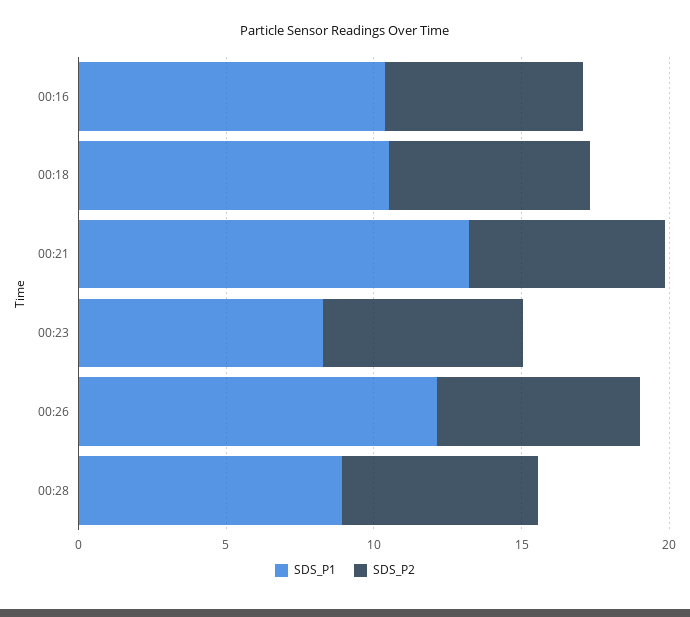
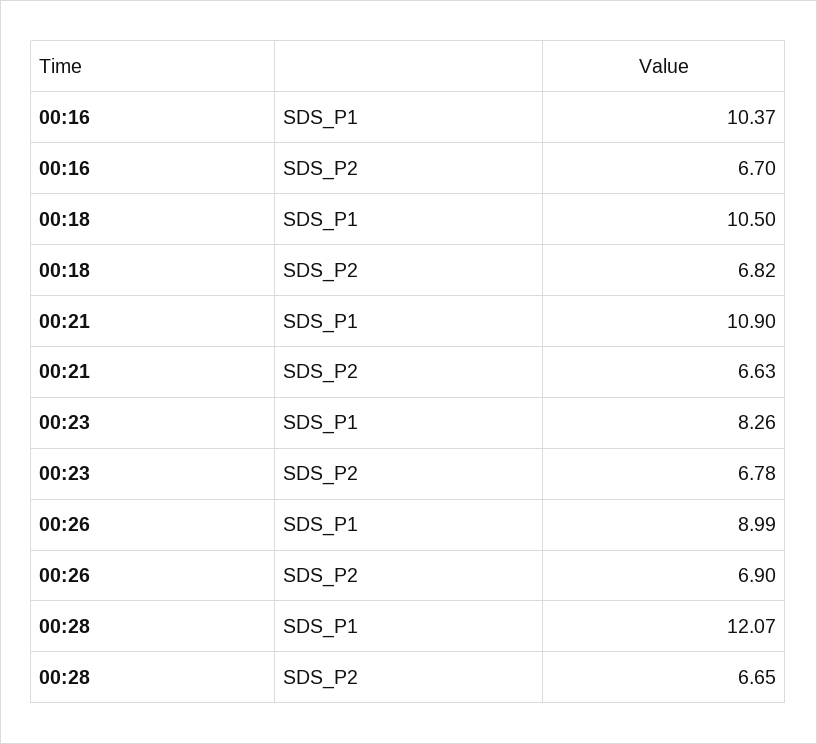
SDS_P1, 00:21: 13 -> 10.9
SDS_P1, 00:26: 12 -> 8.99
SDS_P1, 00:28: 9 -> 12.07

